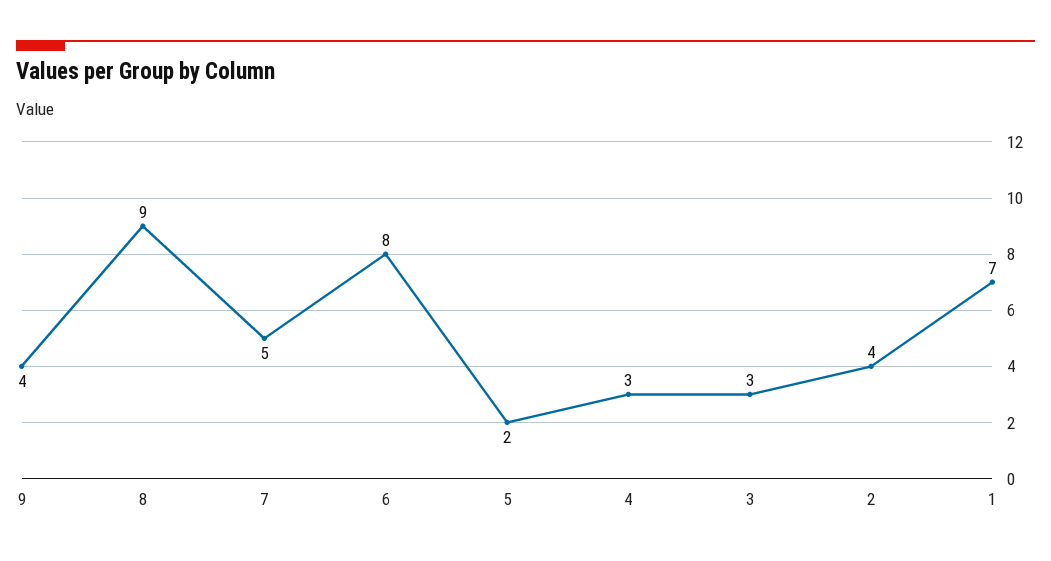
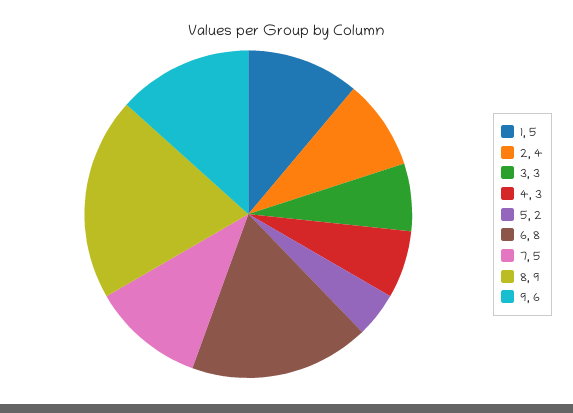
9: 4 -> 6
1: 7 -> 5

